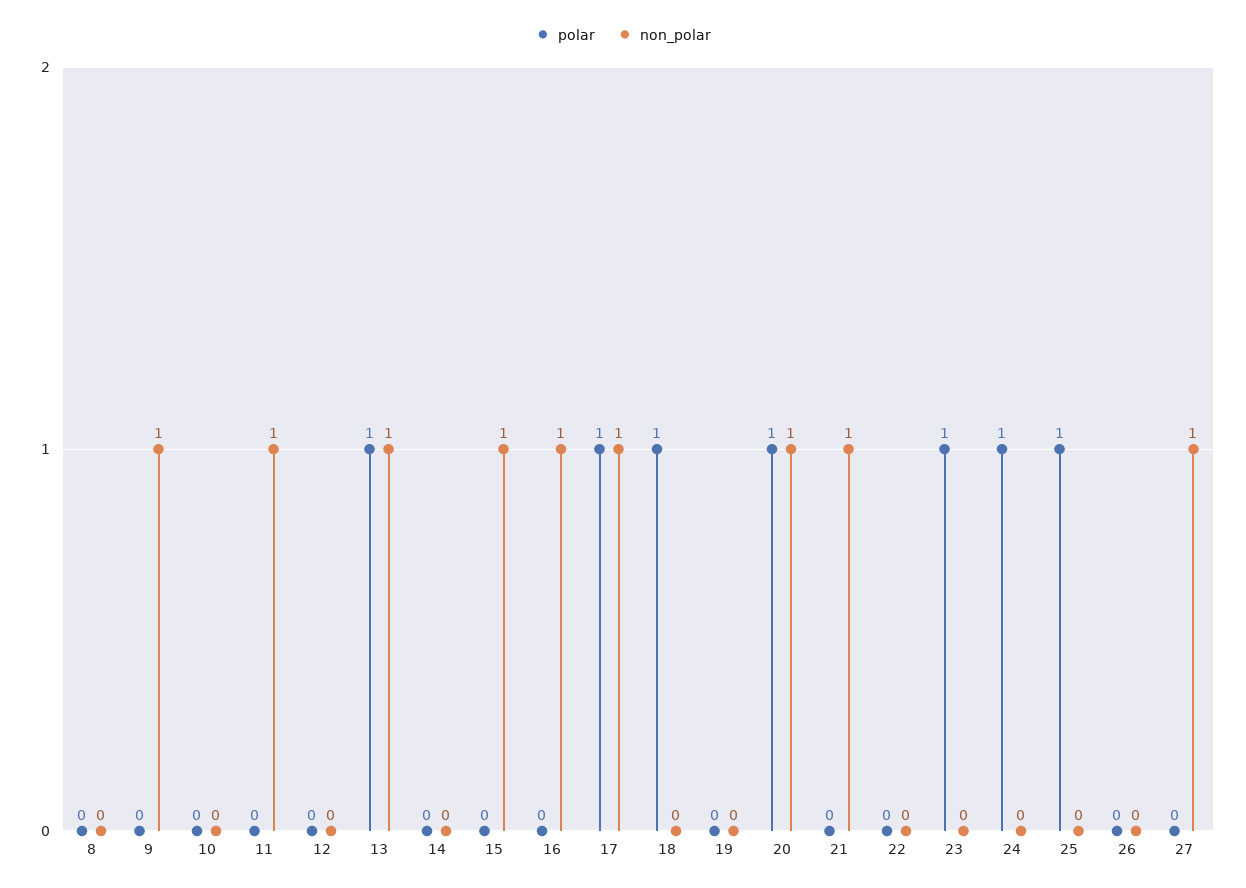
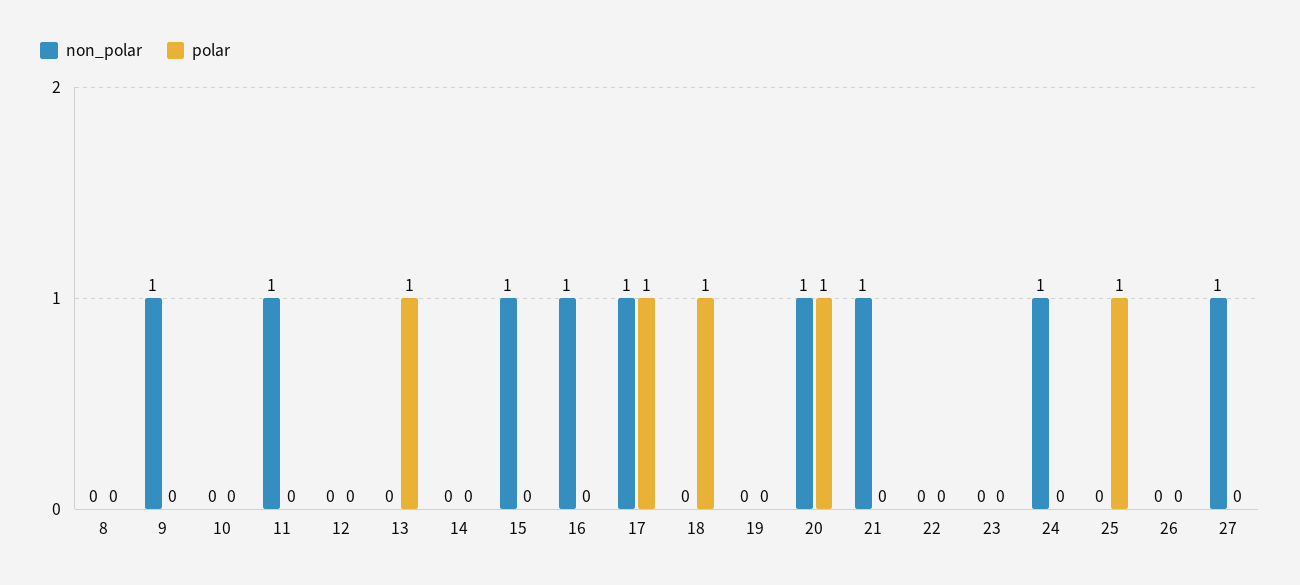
non_polar, 13: 1 -> 0
polar, 23: 1 -> 0
polar, 24: 1 -> 0
non_polar, 24: 0 -> 1

